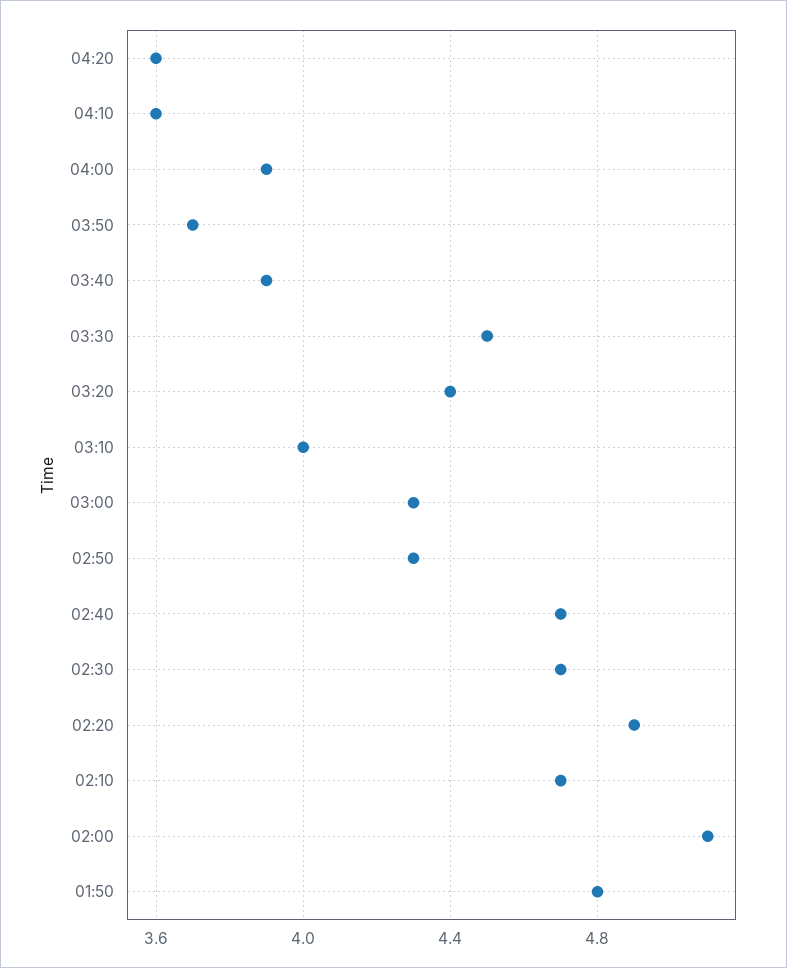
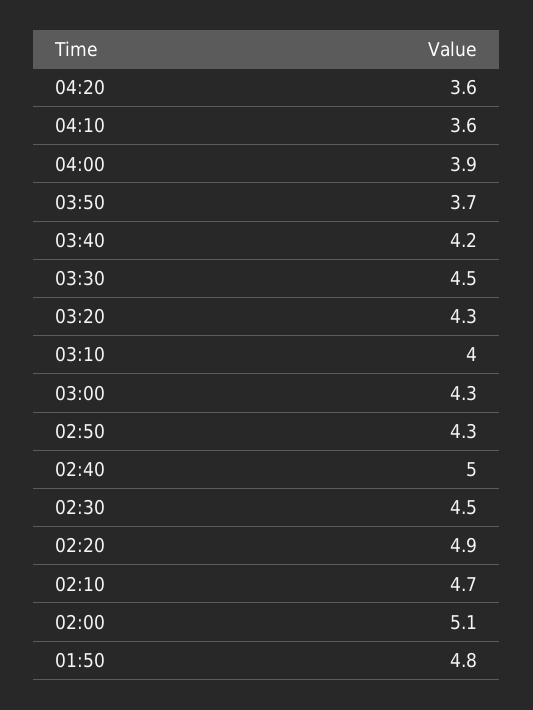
03:40: 3.9 -> 4.2
03:20: 4.4 -> 4.3
02:40: 4.7 -> 5
02:30: 4.7 -> 4.5

